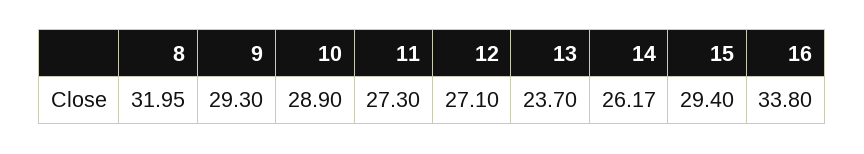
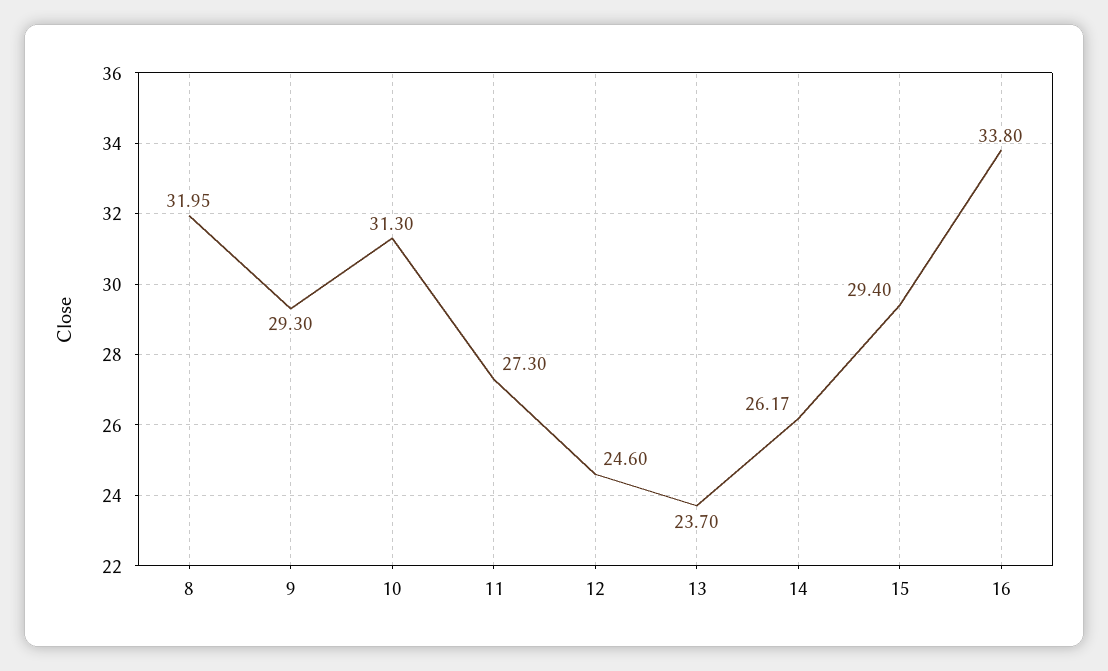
10: 28.9 -> 31.3
12: 27.1 -> 24.6

